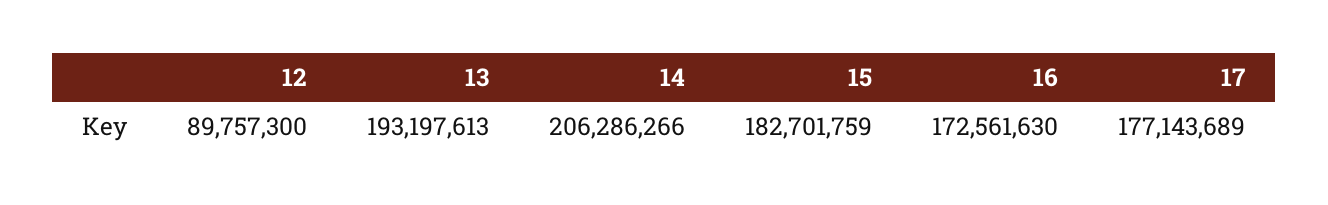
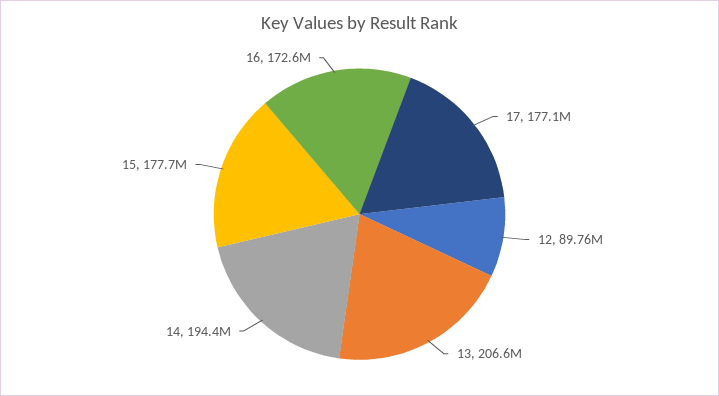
13: 193197613 -> 206600000
14: 206286266 -> 194400000
15: 182701759 -> 177700000

